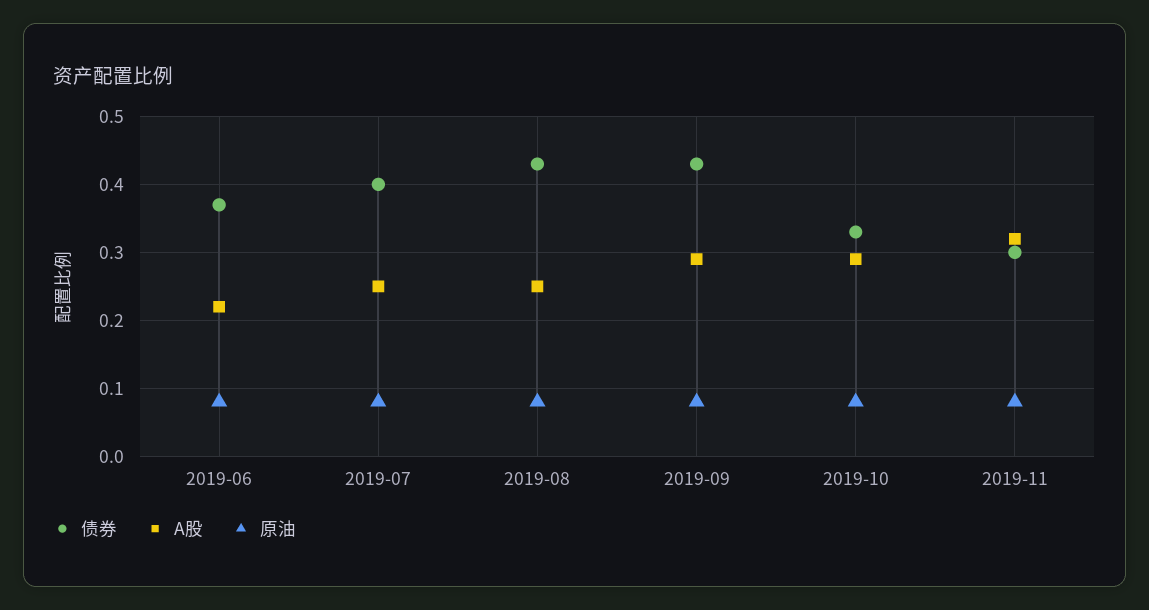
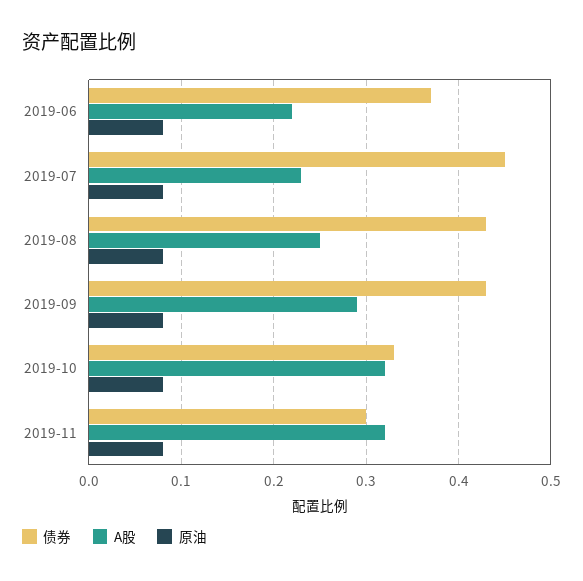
债券, 2019-07: 0.4 -> 0.45
A股, 2019-07: 0.25 -> 0.23
A股, 2019-10: 0.29 -> 0.32

